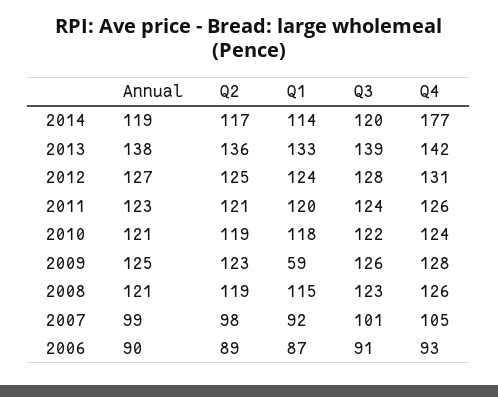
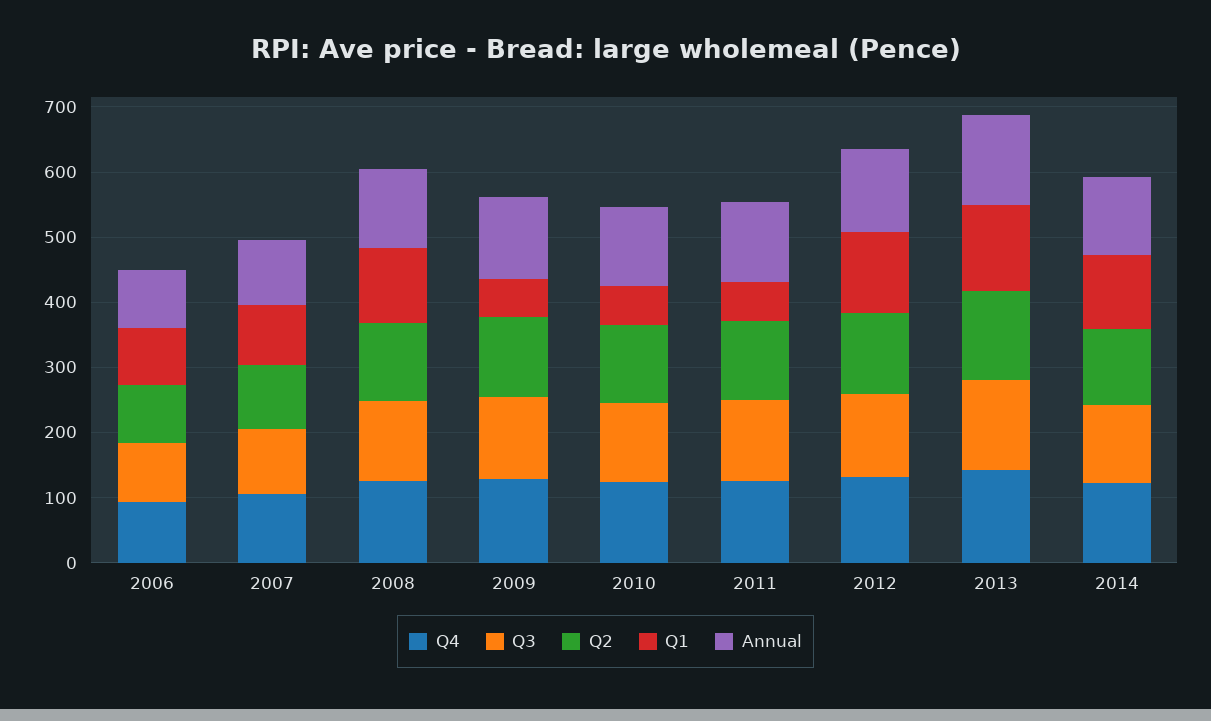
Q4, 2014: 177 -> 120
Q1, 2011: 120 -> 60
Q1, 2010: 118 -> 60

